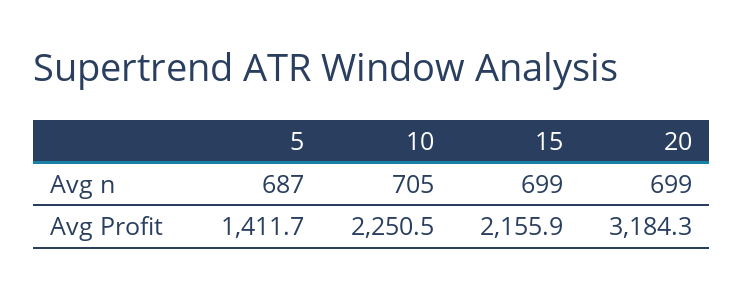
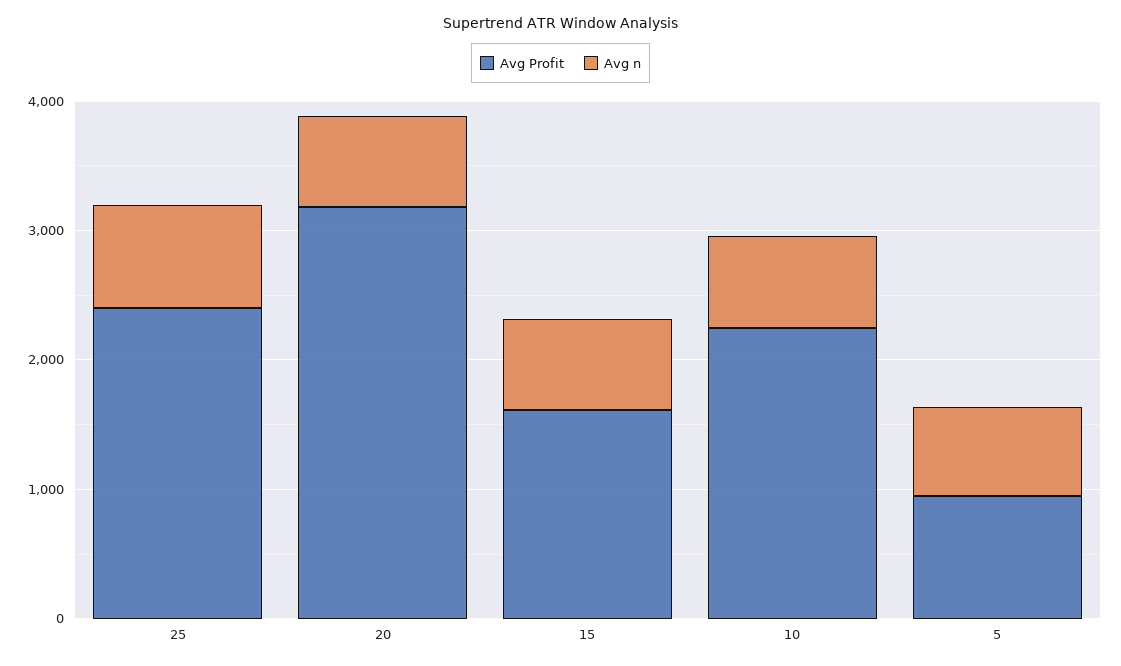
Avg Profit, 5: 1411.7 -> 1000
Avg Profit, 15: 2155.9 -> 1600
Avg Profit, 25: none -> 2400
Avg n, 25: none -> 800

